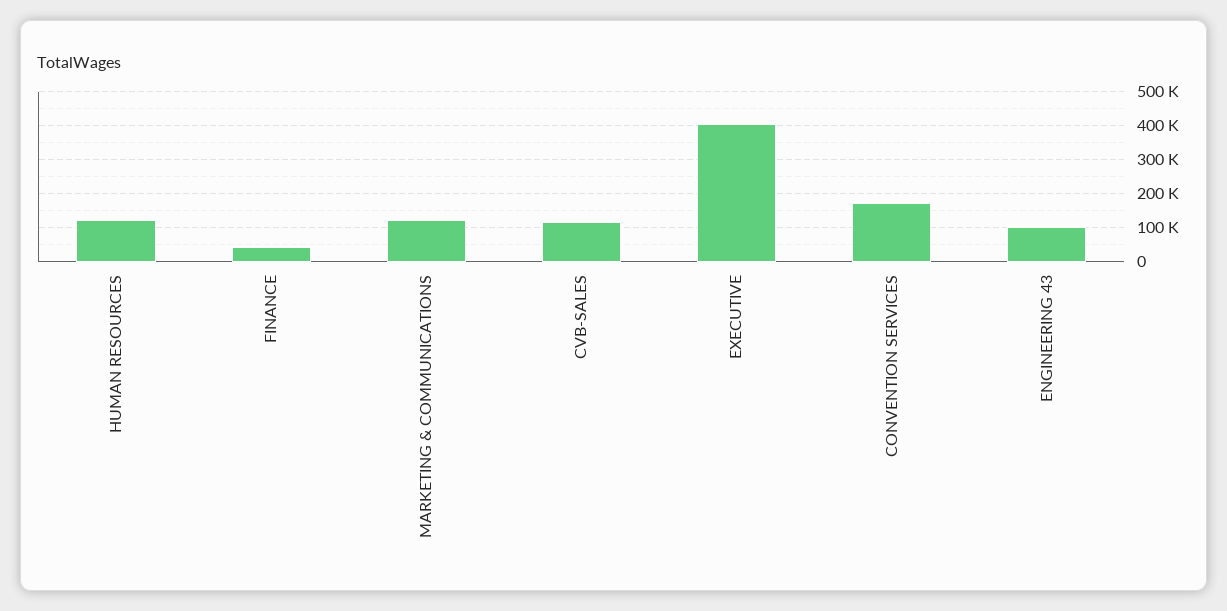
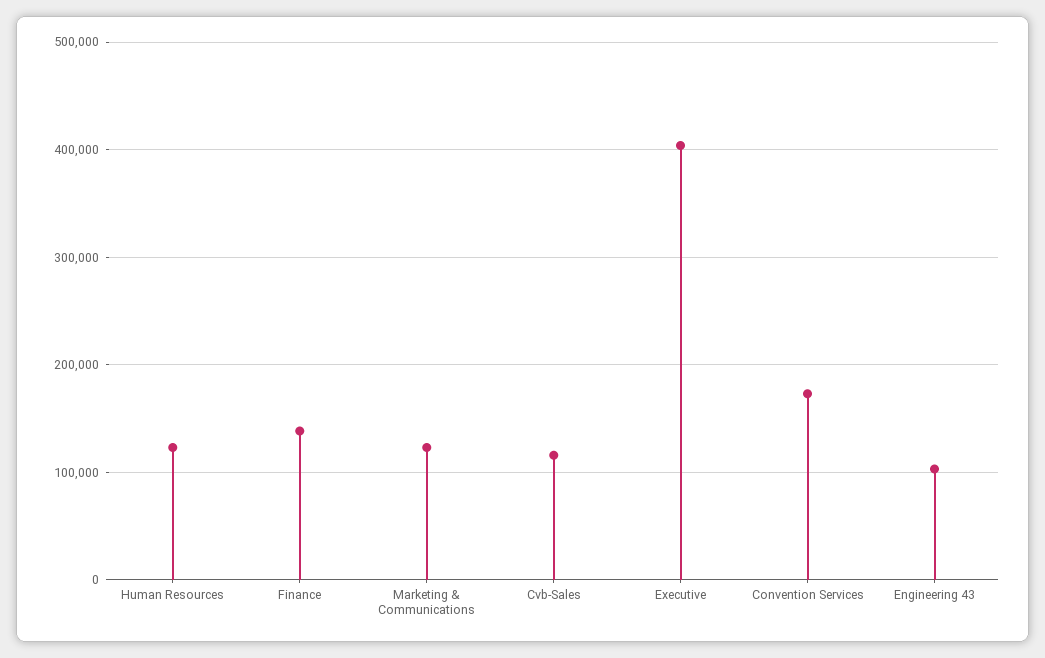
FINANCE: 40000 -> 140000

